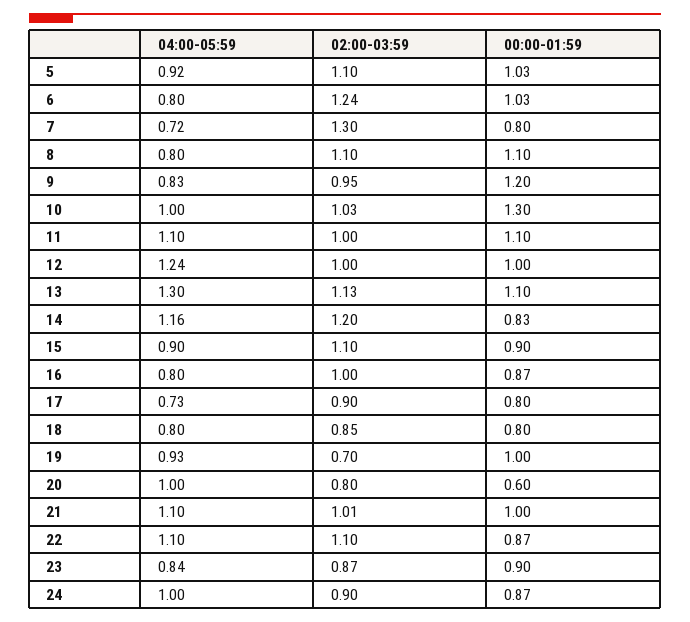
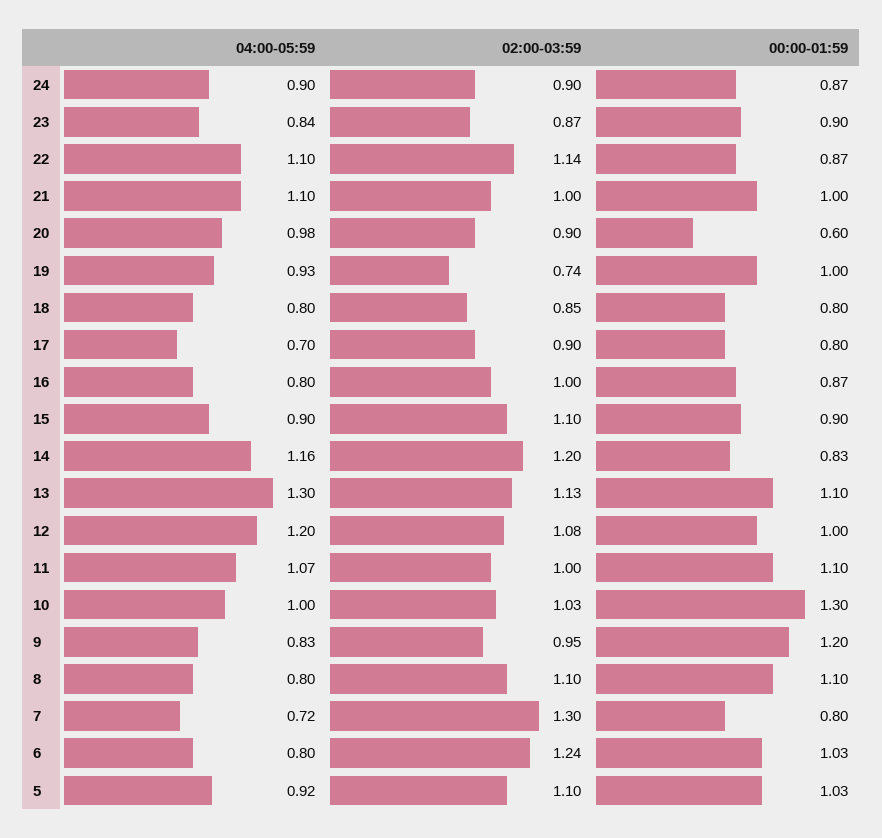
04:00-05:59, 11: 1.1 -> 1.07
04:00-05:59, 12: 1.24 -> 1.2
02:00-03:59, 12: 1 -> 1.08
04:00-05:59, 17: 0.73 -> 0.7
02:00-03:59, 19: 0.7 -> 0.74
04:00-05:59, 20: 1 -> 0.98
02:00-03:59, 20: 0.8 -> 0.9
02:00-03:59, 21: 1.01 -> 1
02:00-03:59, 22: 1.1 -> 1.14
04:00-05:59, 24: 1 -> 0.9

